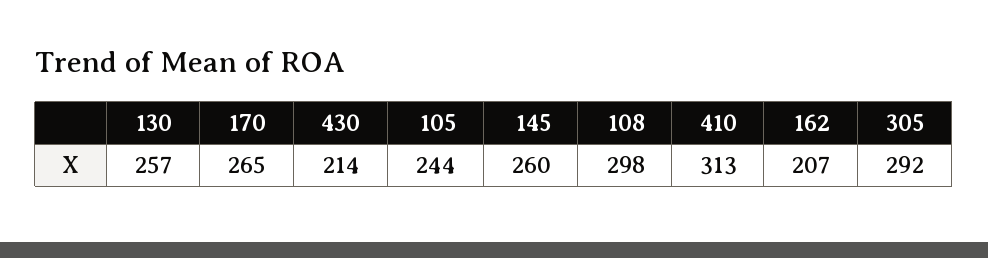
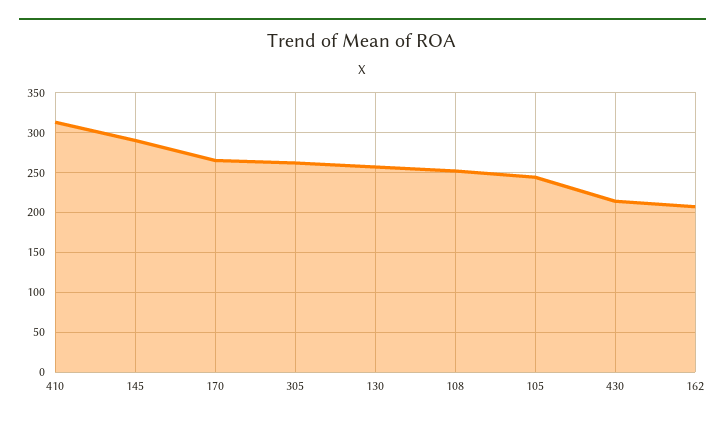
145: 260 -> 290
108: 298 -> 250
305: 292 -> 260

